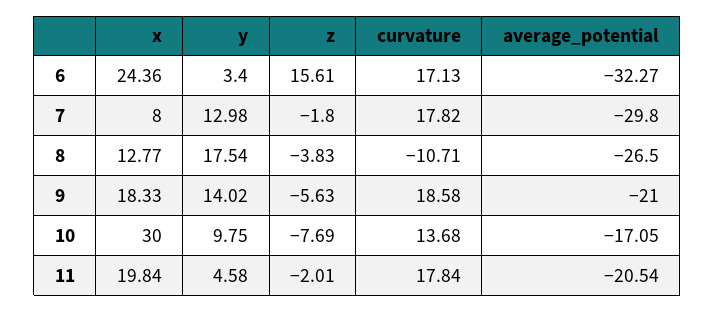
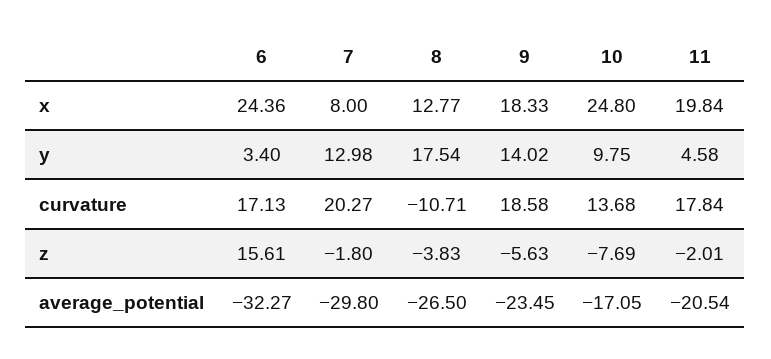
curvature, 7: 17.82 -> 20.27
average_potential, 9: -21 -> -23.45
x, 10: 30 -> 24.8

